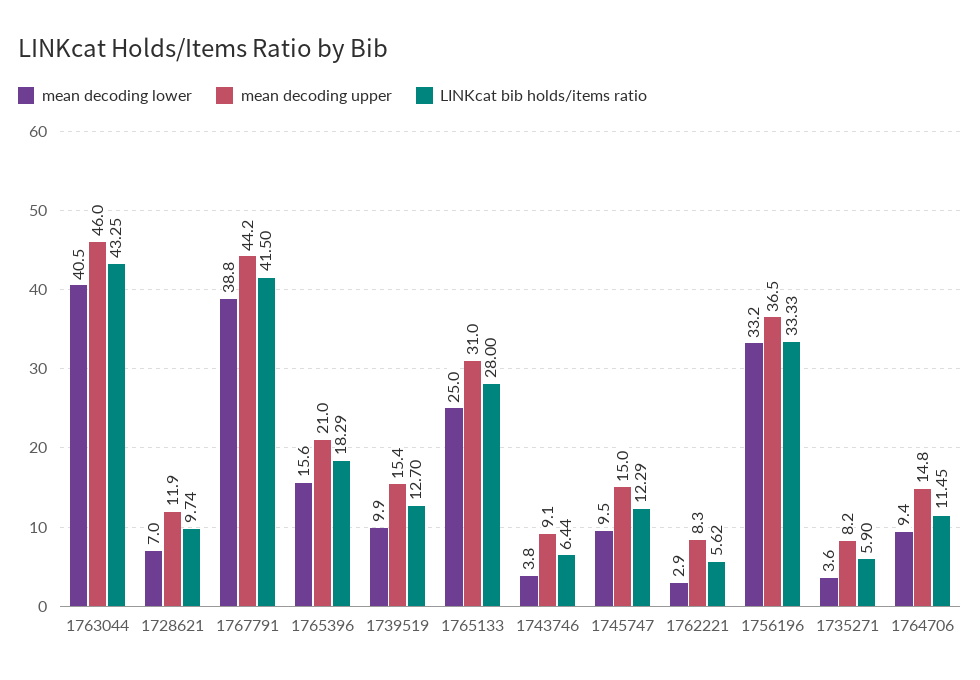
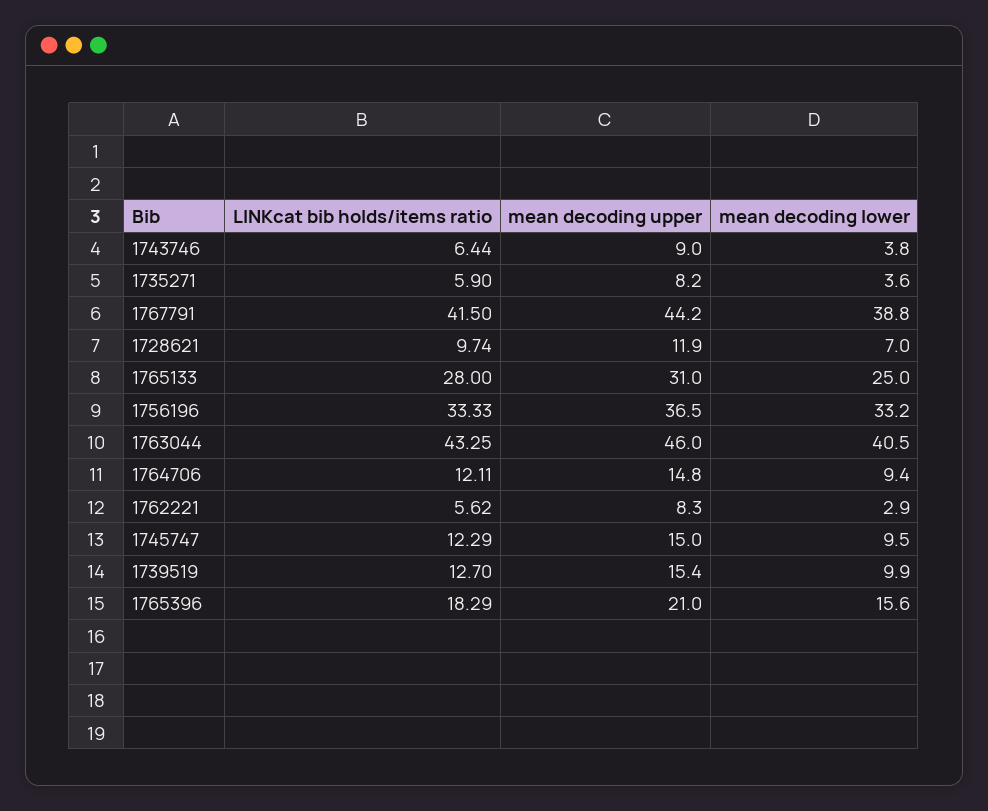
mean decoding upper, 1743746: 9.1 -> 9
LINKcat bib holds/items ratio, 1764706: 11.45 -> 12.11

